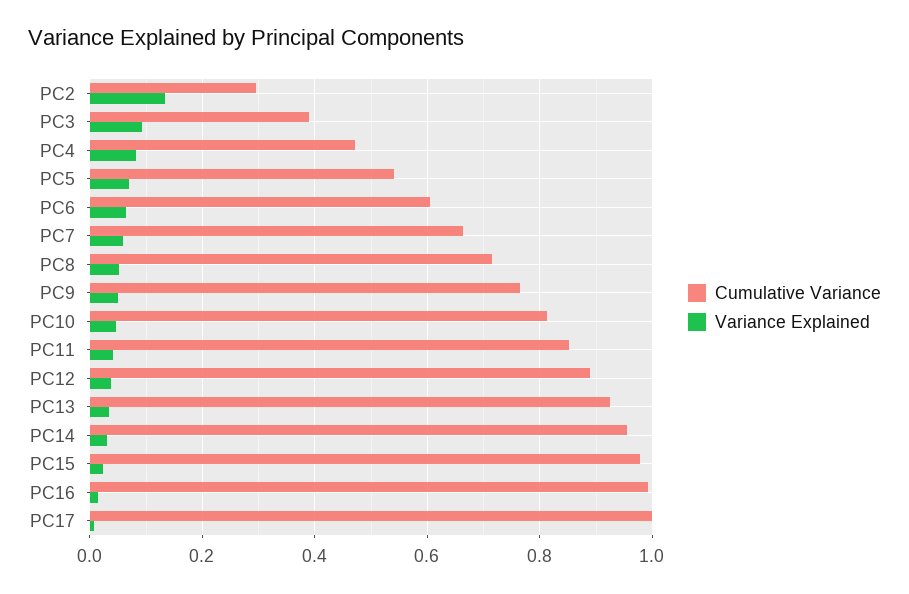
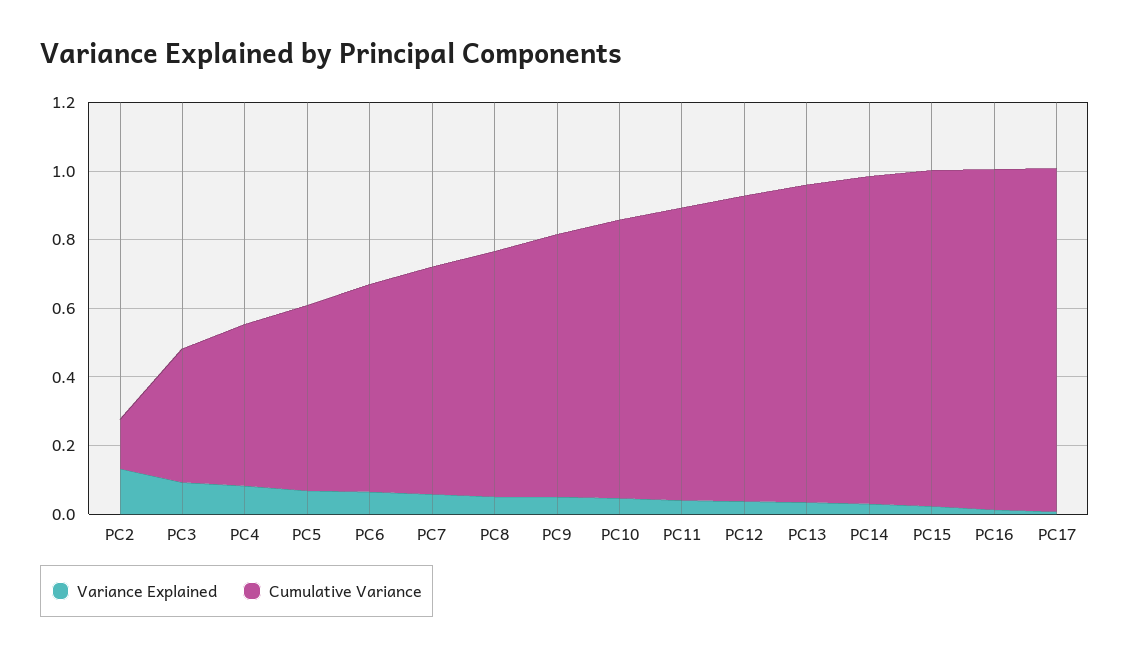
Cumulative Variance, PC2: 0.3 -> 0.15

